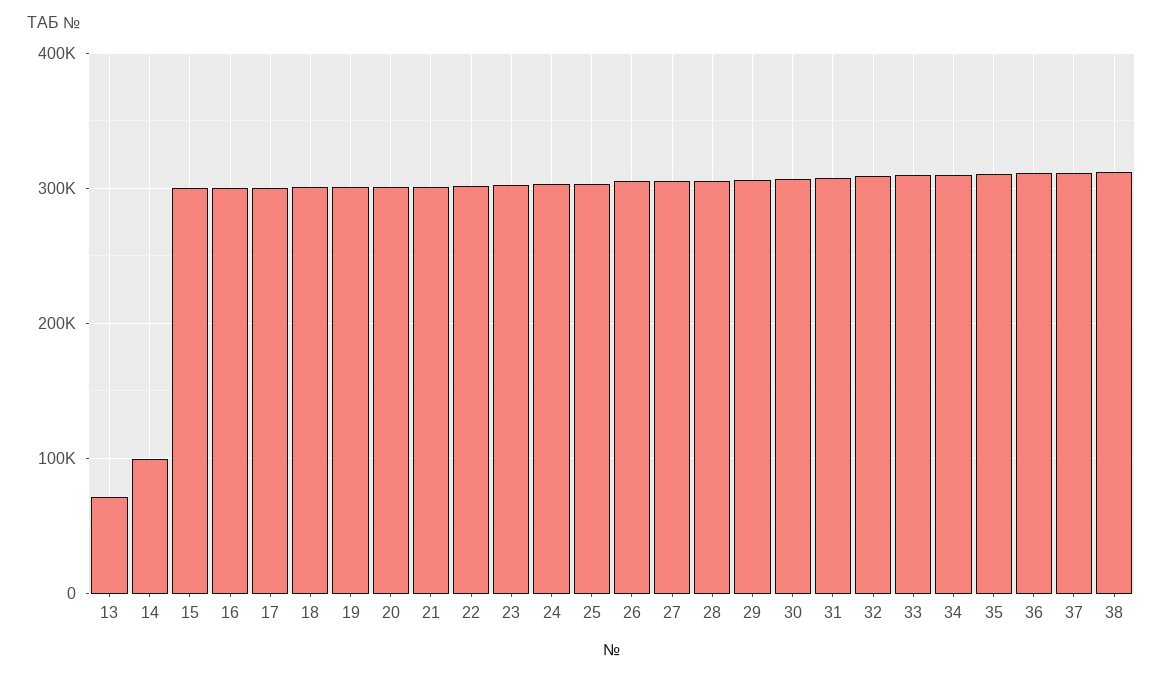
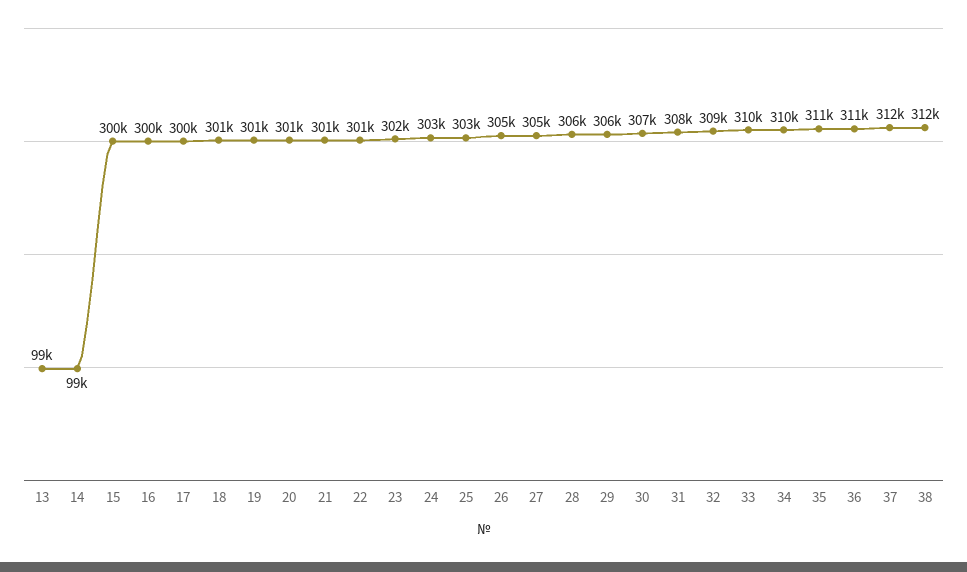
13: 70000 -> 99000

